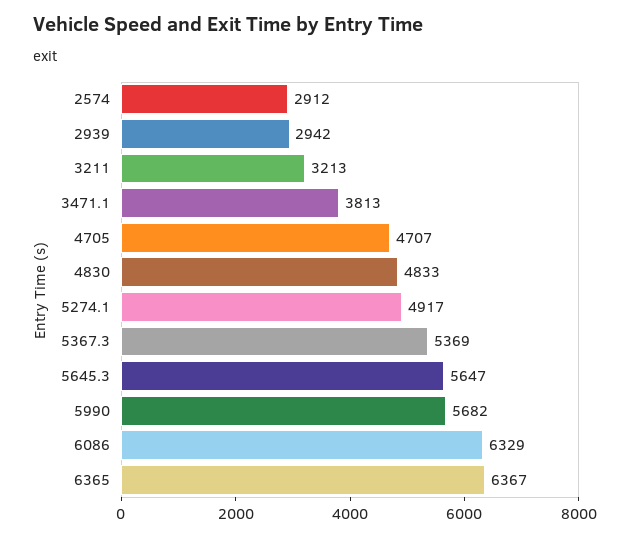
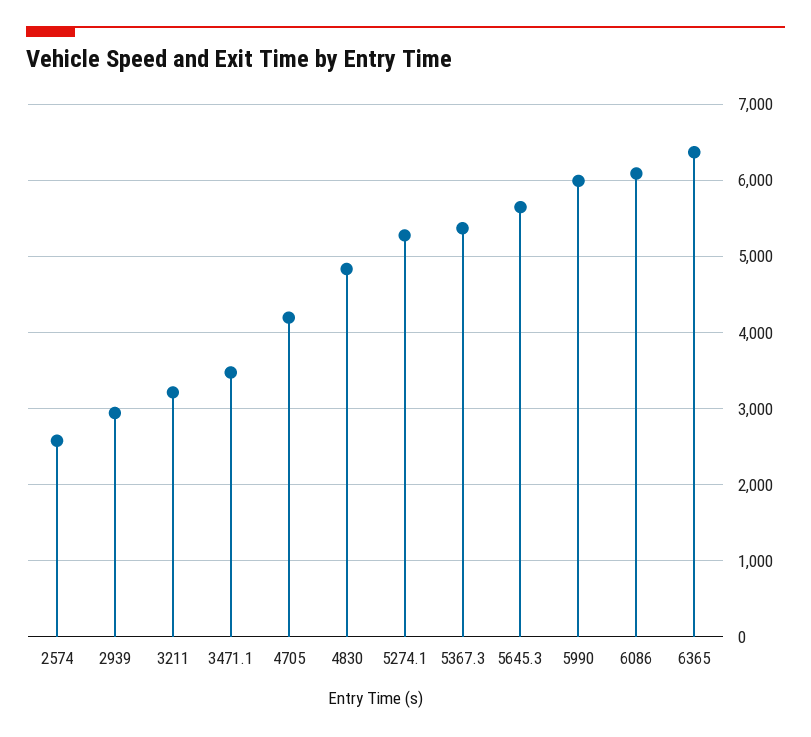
2574: 2912 -> 2600
3471.1: 3813 -> 3500
4705: 4707 -> 4200
5274.1: 4917 -> 5300
5990: 5682 -> 6000
6086: 6329 -> 6100

